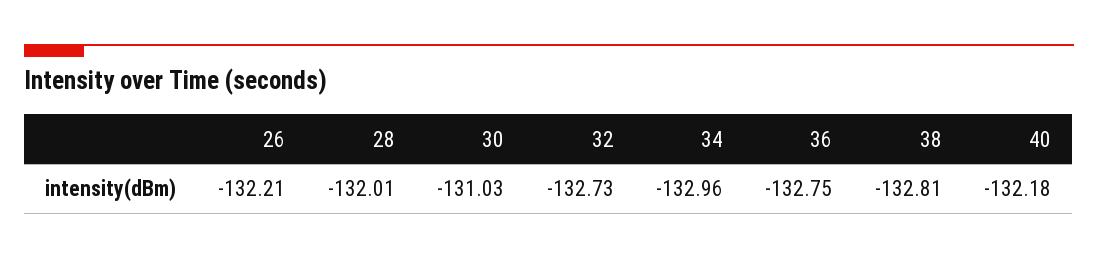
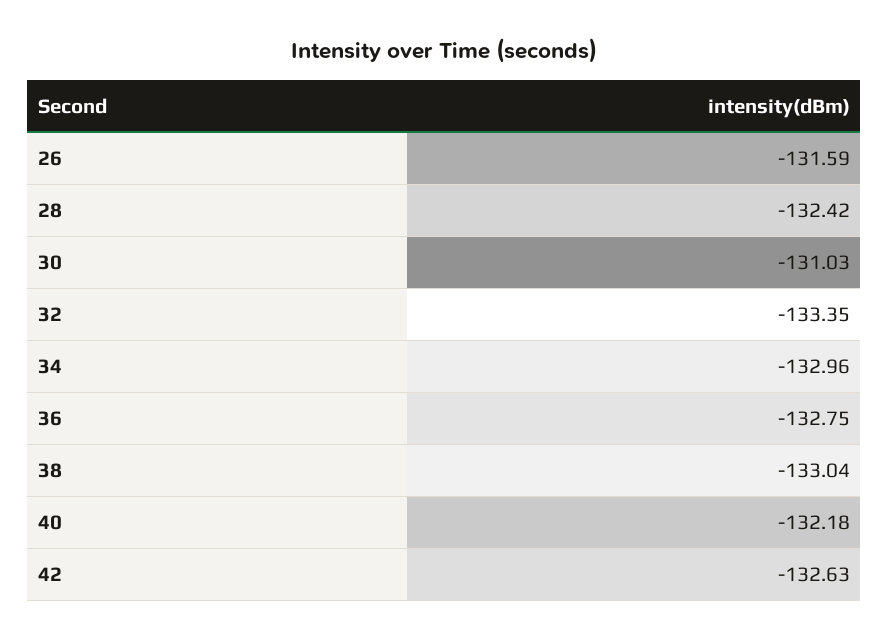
26: -132.21 -> -131.59
28: -132.01 -> -132.42
32: -132.73 -> -133.35
38: -132.81 -> -133.04
42: none -> -132.63

